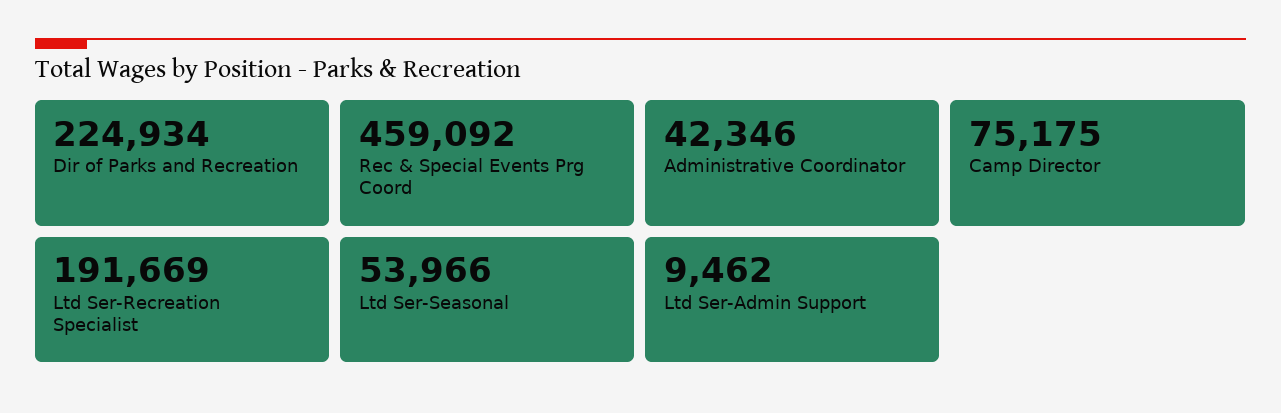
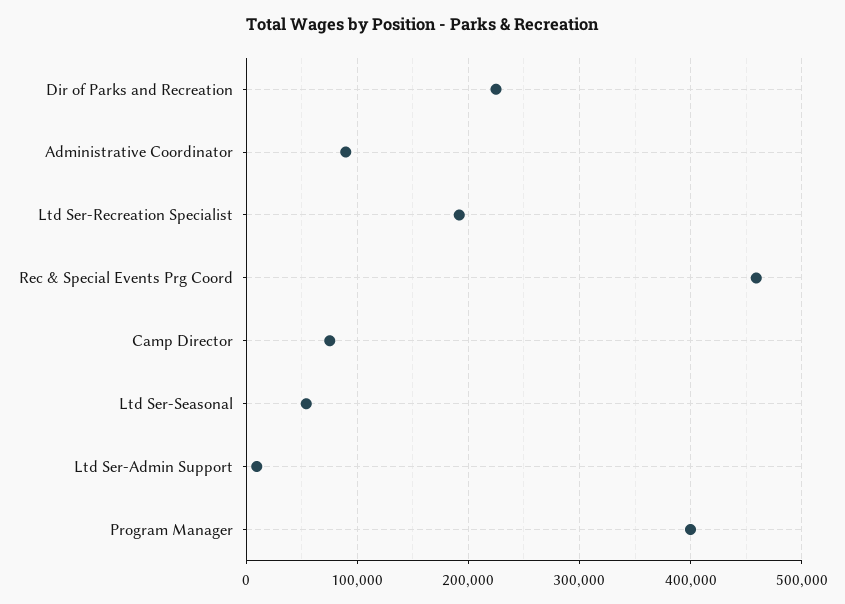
Administrative Coordinator: 42346 -> 90000
Program Manager: none -> 400000

